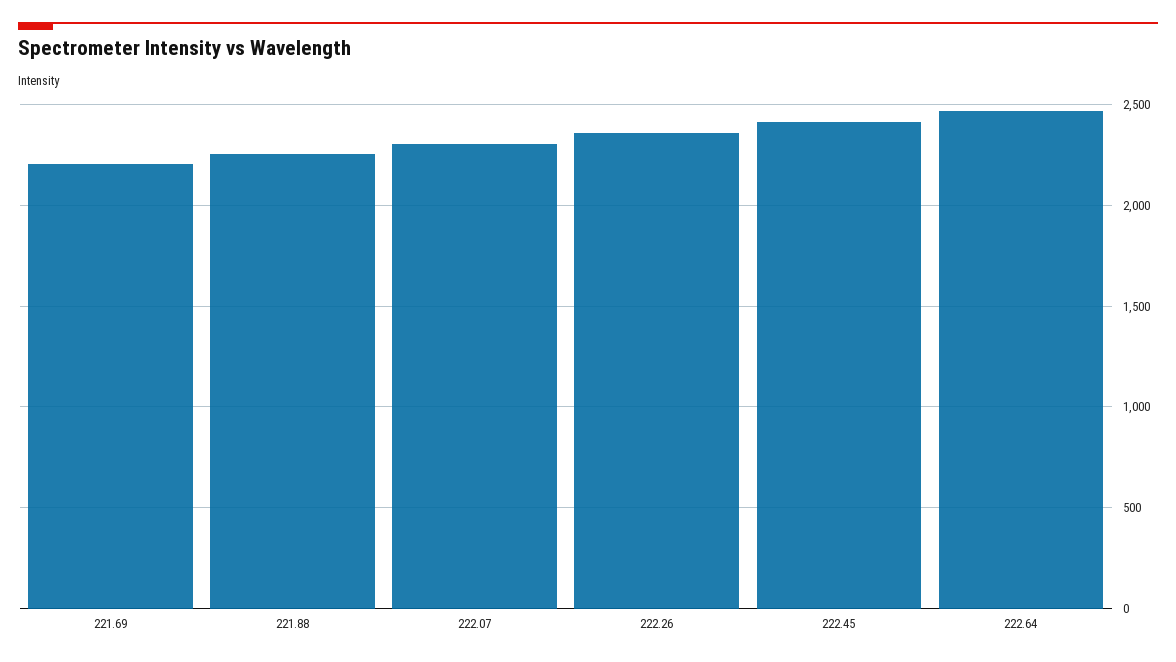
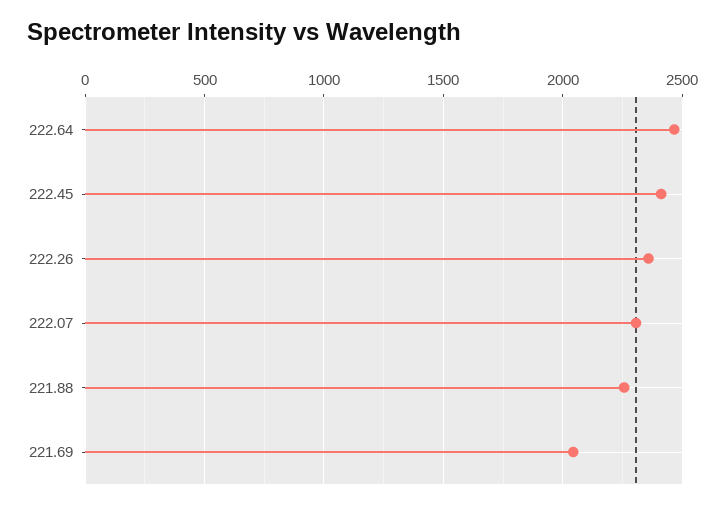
221.69: 2200 -> 2050

